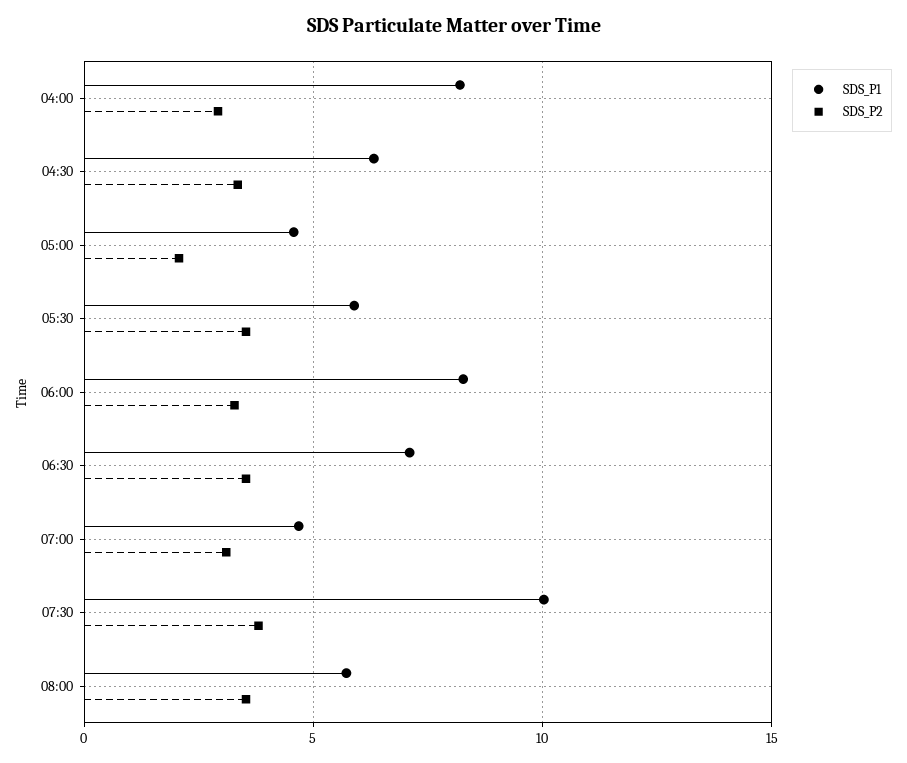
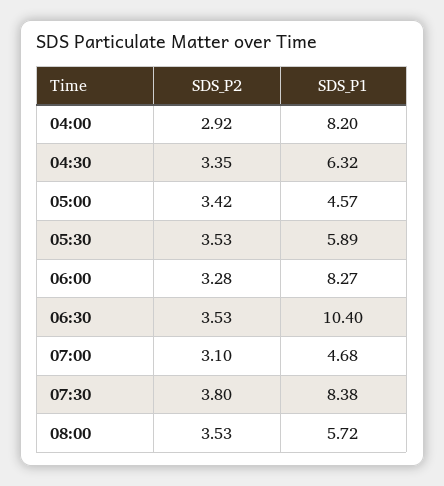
SDS_P2, 05:00: 2 -> 3.42
SDS_P1, 06:30: 7 -> 10.4
SDS_P1, 07:30: 10 -> 8.38

